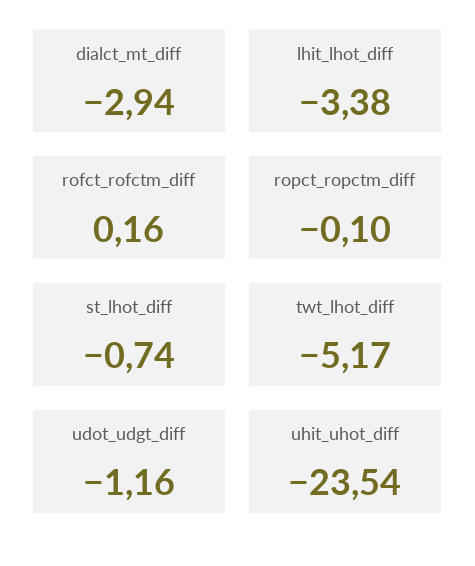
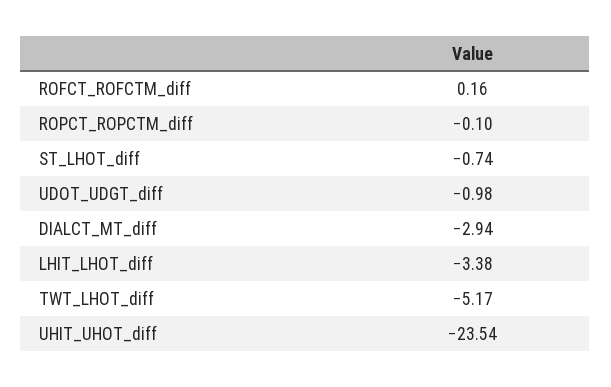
udot_udgt_diff: -1.16 -> -0.98

